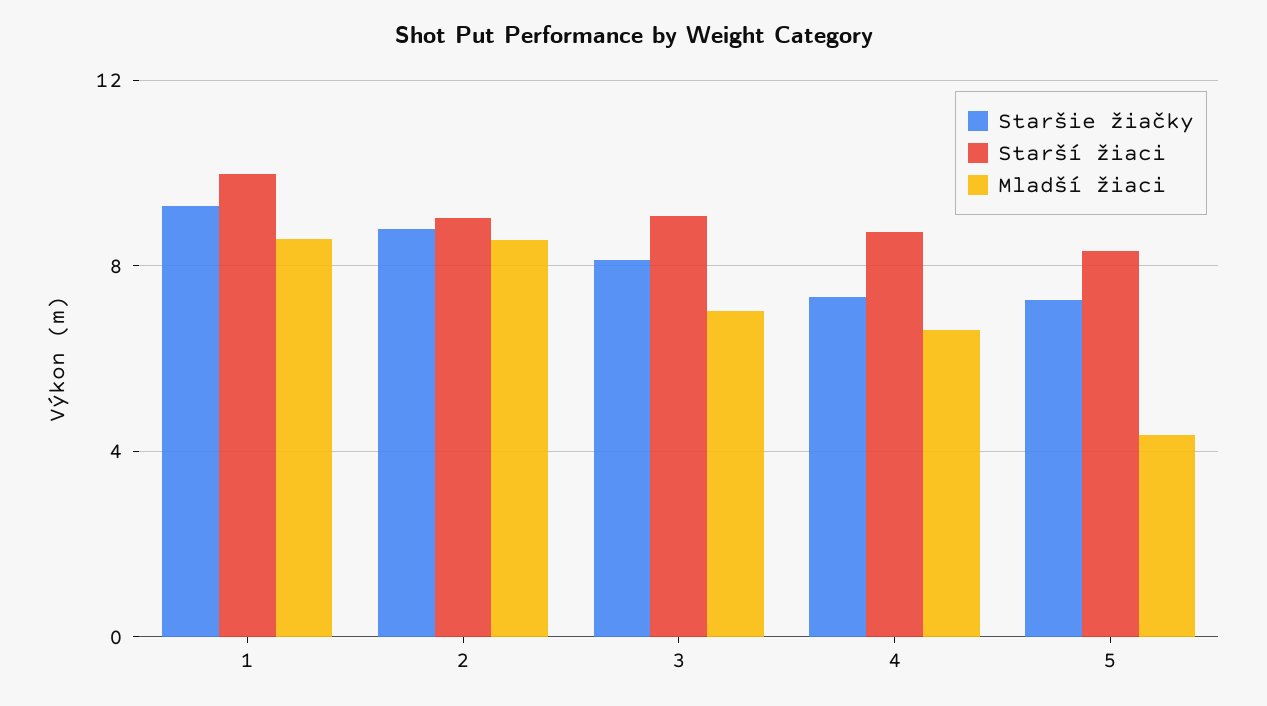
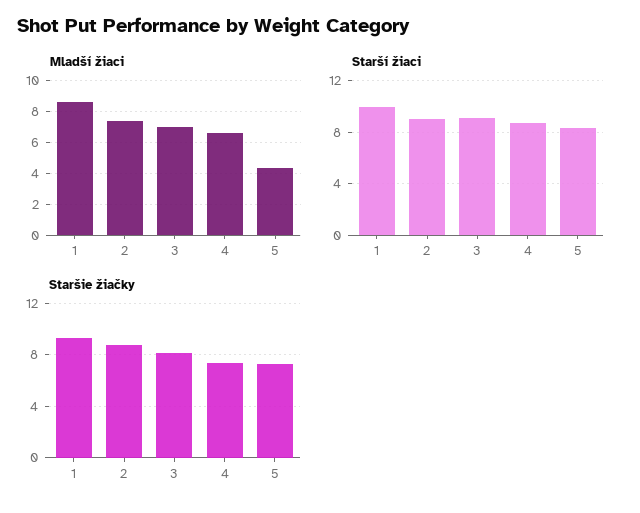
Mladší žiaci, 2: 8.5 -> 7.5

